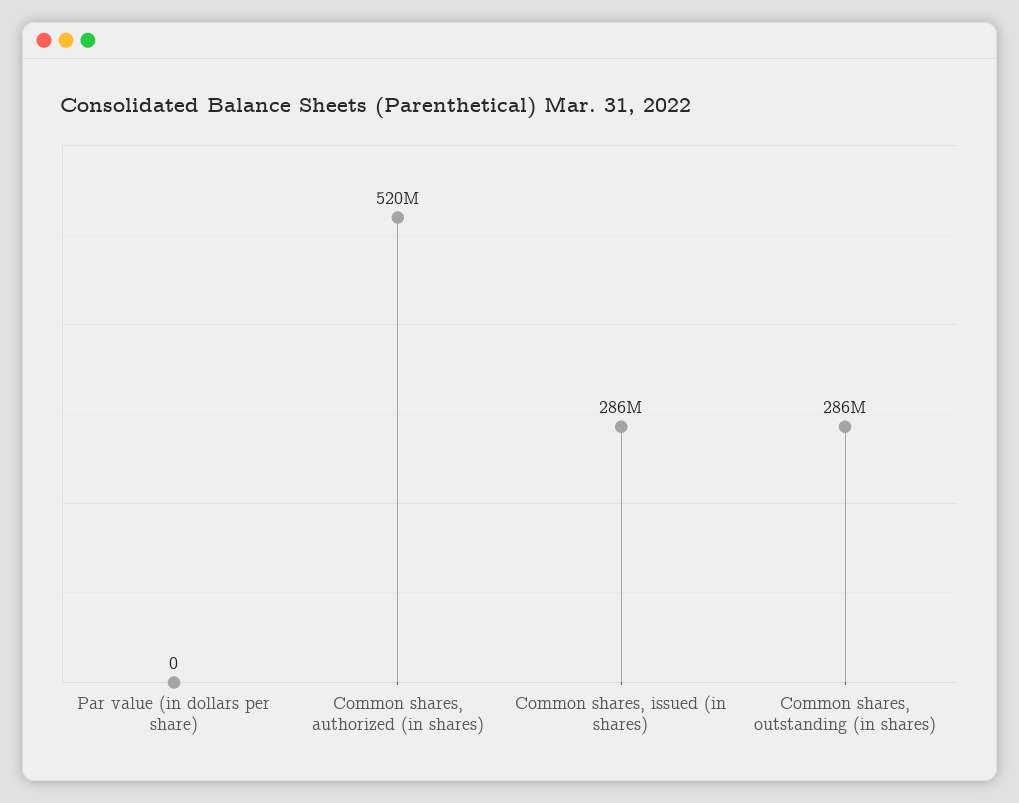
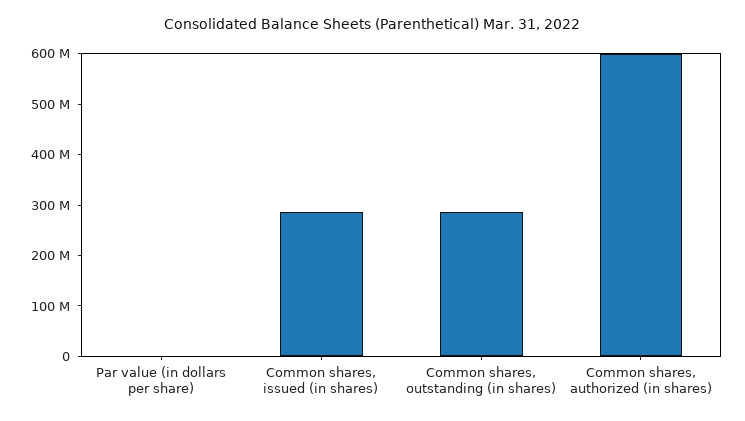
Common shares, authorized (in shares): 520000000 -> 600000000

